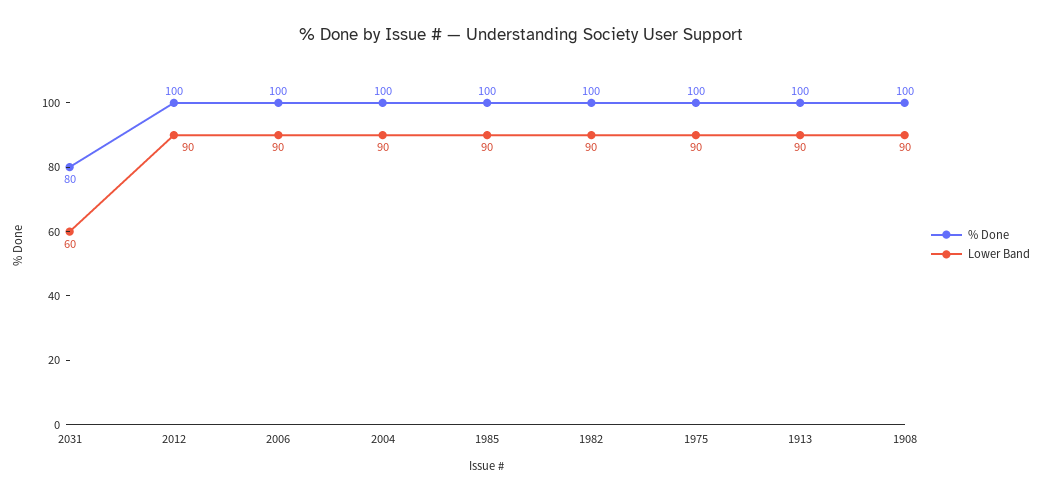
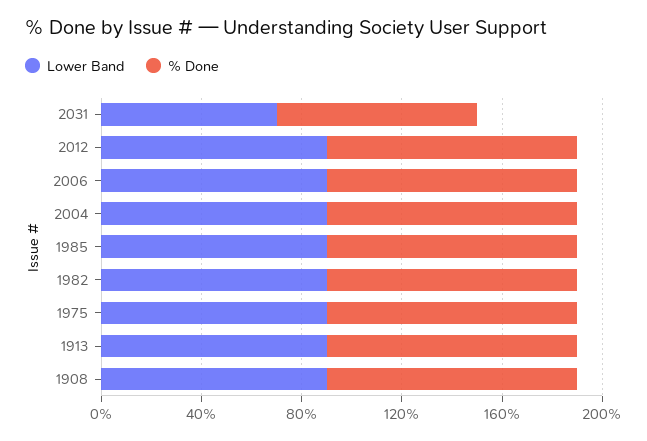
Lower Band, 2031: 60 -> 70

